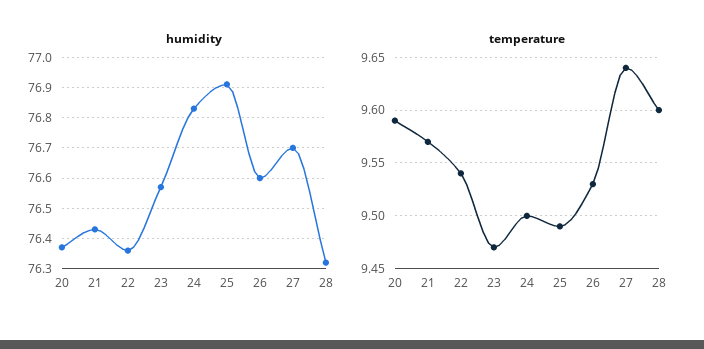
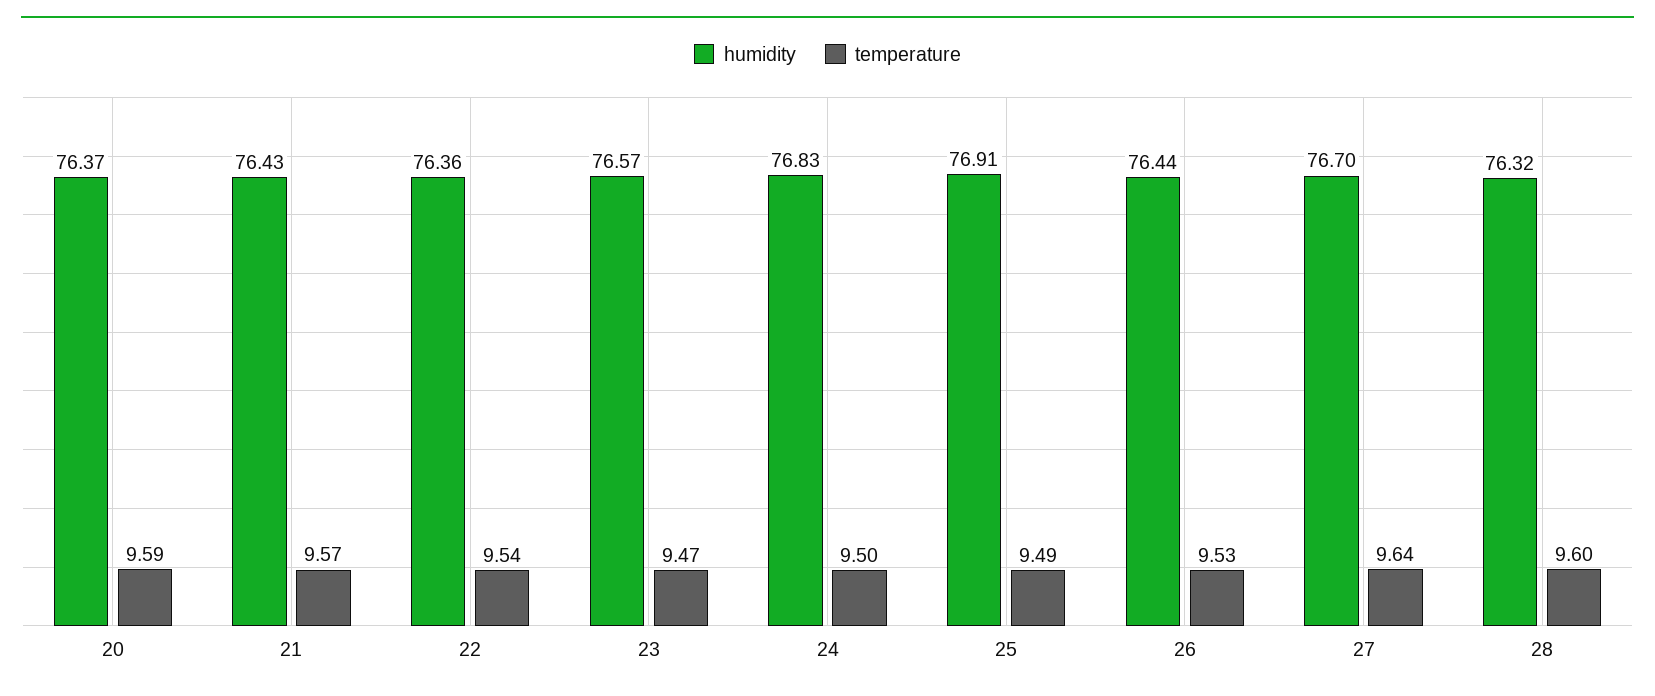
humidity, 26: 76.6 -> 76.44

